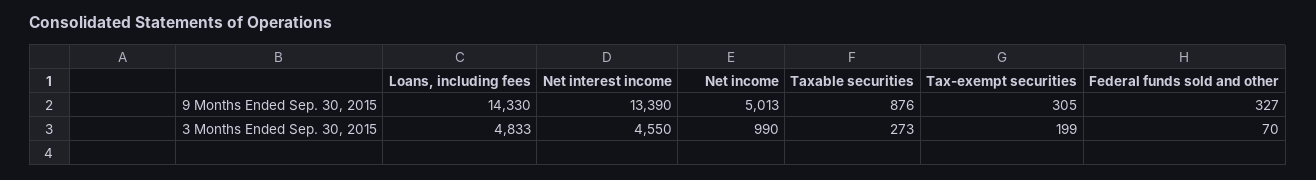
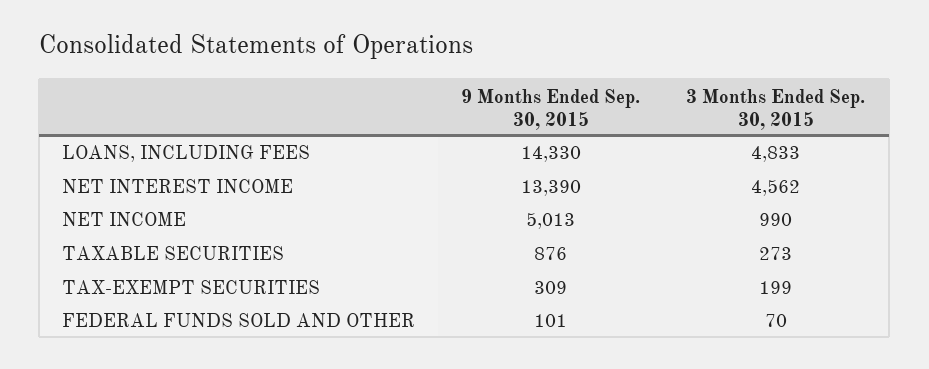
Tax-exempt securities, 9 Months Ended Sep. 30, 2015: 305 -> 309
Federal funds sold and other, 9 Months Ended Sep. 30, 2015: 327 -> 101
Net interest income, 3 Months Ended Sep. 30, 2015: 4550 -> 4562

